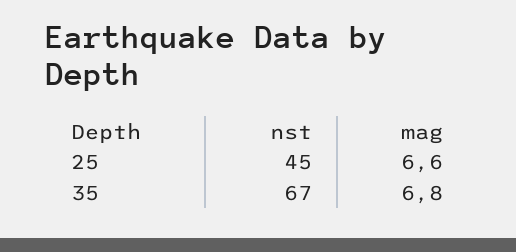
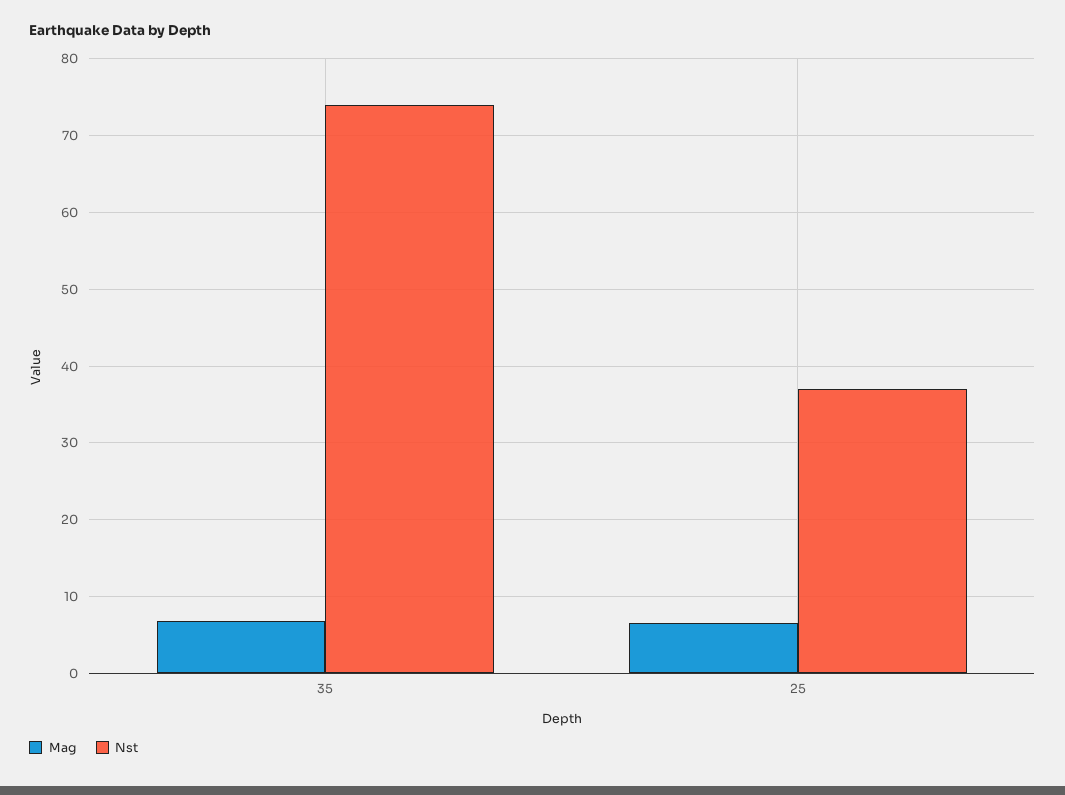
nst, 25: 45 -> 37
nst, 35: 67 -> 74

